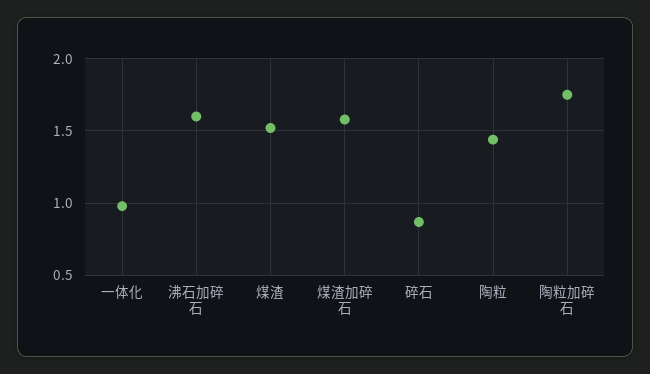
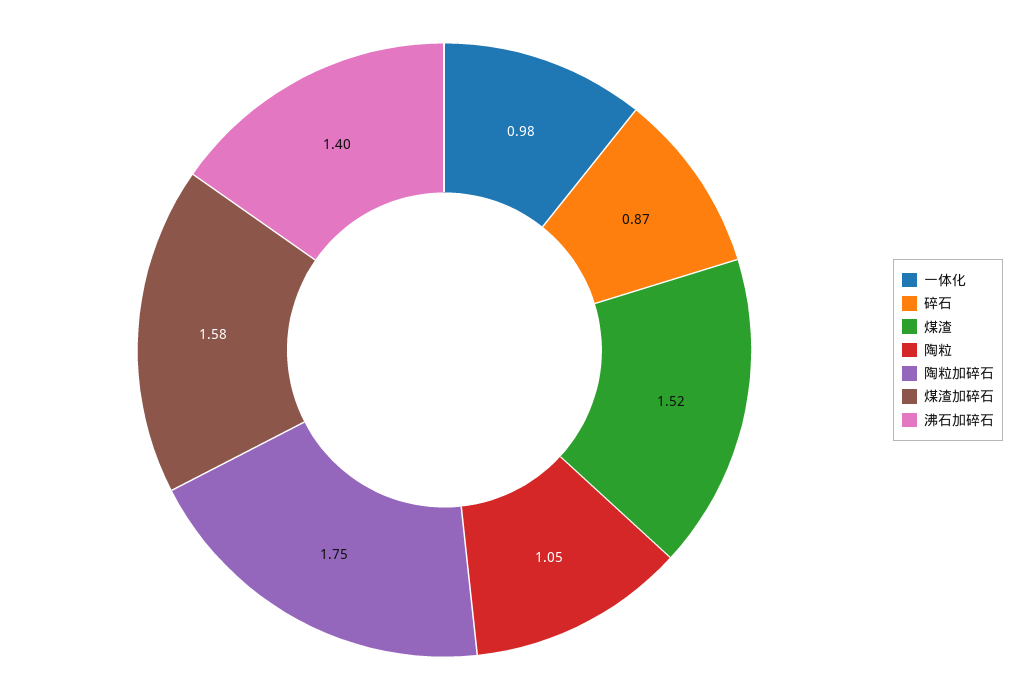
沸石加碎石: 1.6 -> 1.4
陶粒: 1.45 -> 1.05

